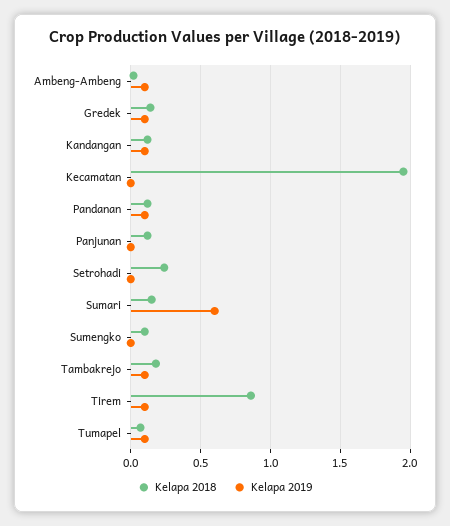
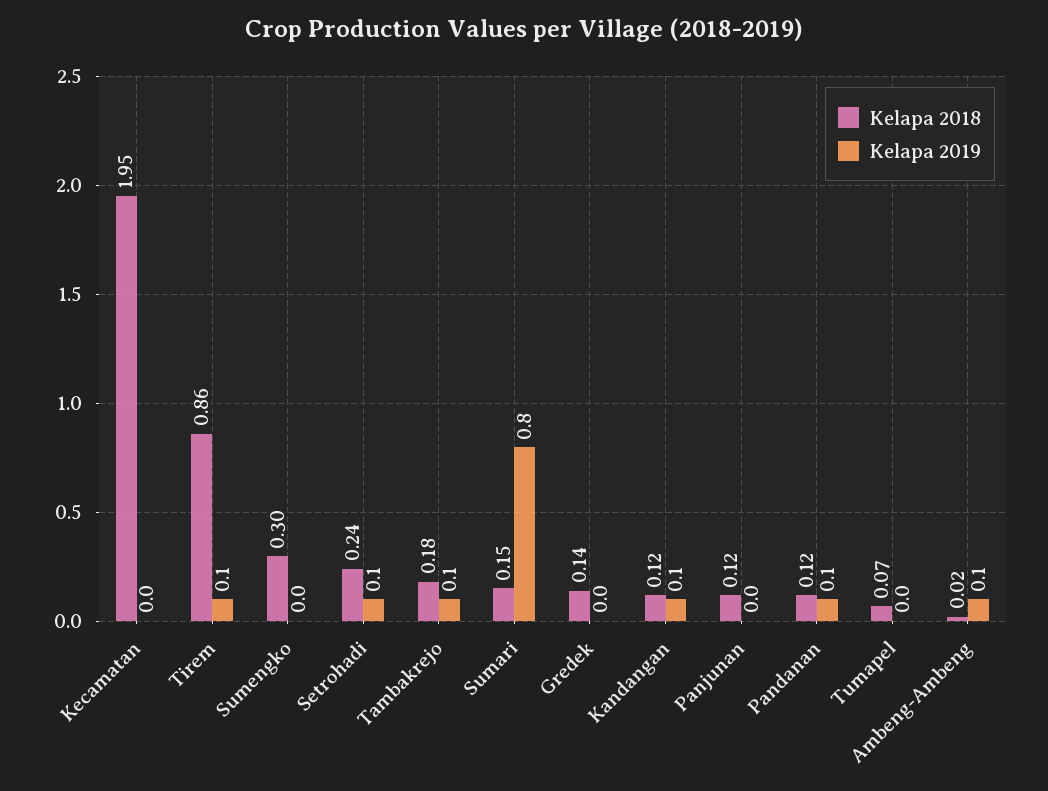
Kelapa 2019, Gredek: 0.1 -> 0
Kelapa 2019, Setrohadi: 0 -> 0.1
Kelapa 2019, Sumari: 0.6 -> 0.8
Kelapa 2018, Sumengko: 0.1 -> 0.3
Kelapa 2019, Tumapel: 0.1 -> 0

